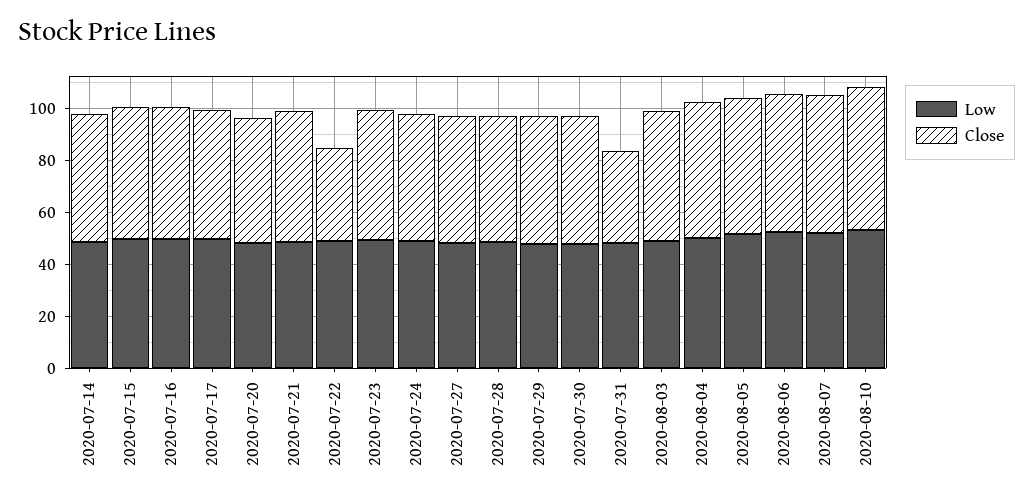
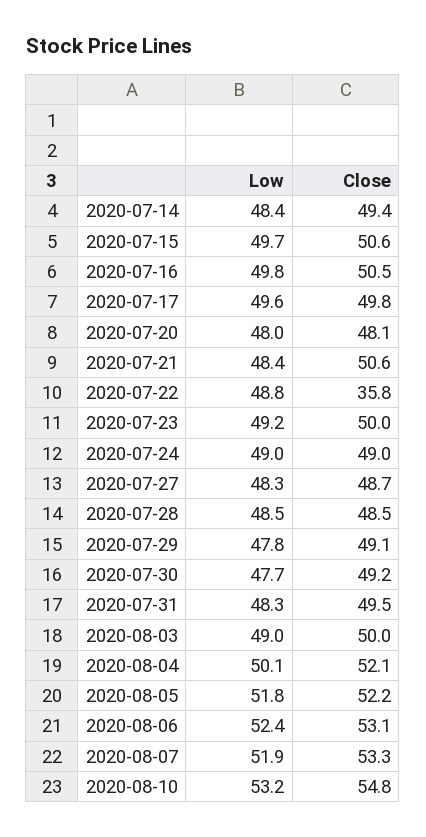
Close, 2020-07-31: 35 -> 49.5

